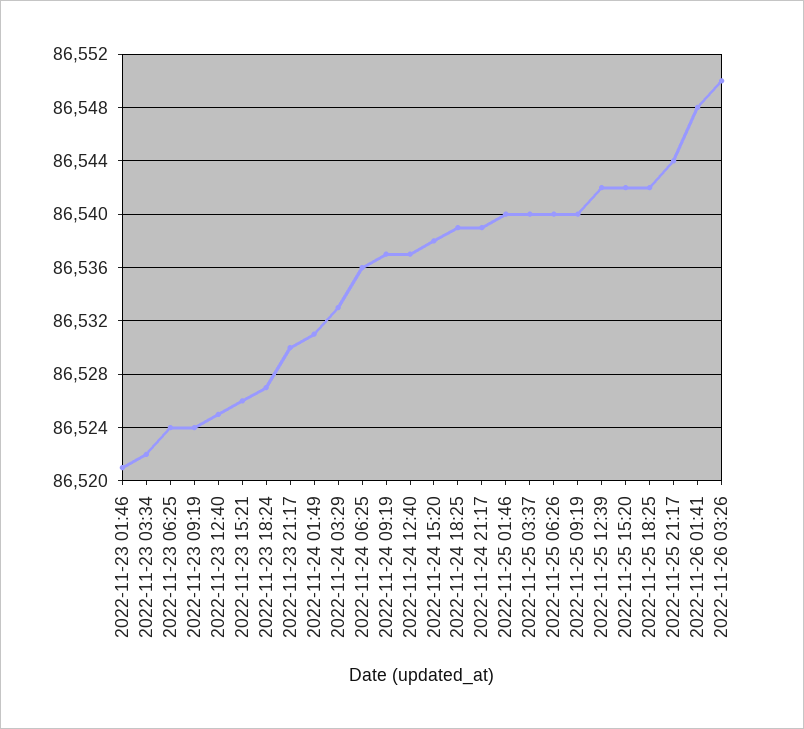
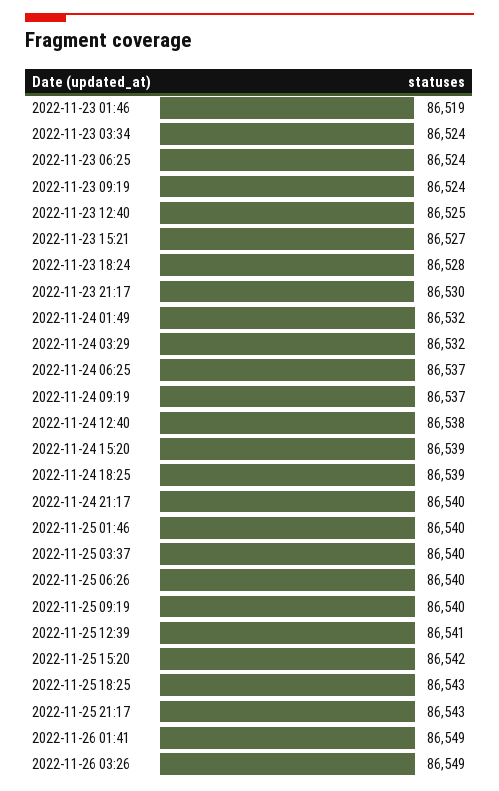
2022-11-23 01:46: 86521 -> 86519
2022-11-23 03:34: 86522 -> 86524
2022-11-23 15:21: 86526 -> 86527
2022-11-23 18:24: 86527 -> 86528
2022-11-24 01:49: 86531 -> 86532
2022-11-24 03:29: 86533 -> 86532
2022-11-24 06:25: 86536 -> 86537
2022-11-24 12:40: 86537 -> 86538
2022-11-24 15:20: 86538 -> 86539
2022-11-24 21:17: 86539 -> 86540
2022-11-25 12:39: 86542 -> 86541
2022-11-25 18:25: 86542 -> 86543
2022-11-25 21:17: 86544 -> 86543
2022-11-26 01:41: 86548 -> 86549
2022-11-26 03:26: 86550 -> 86549

